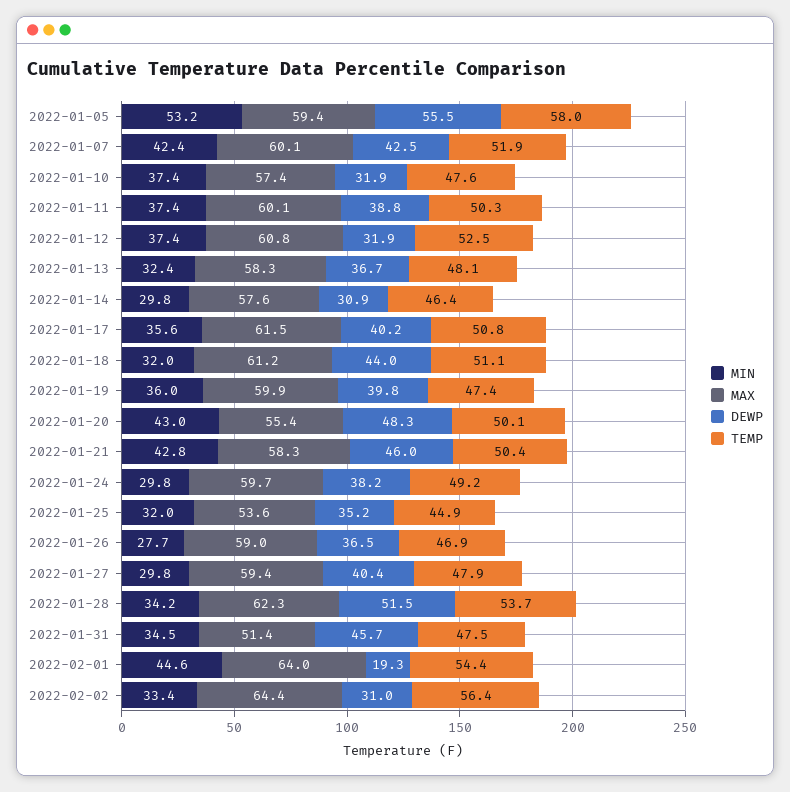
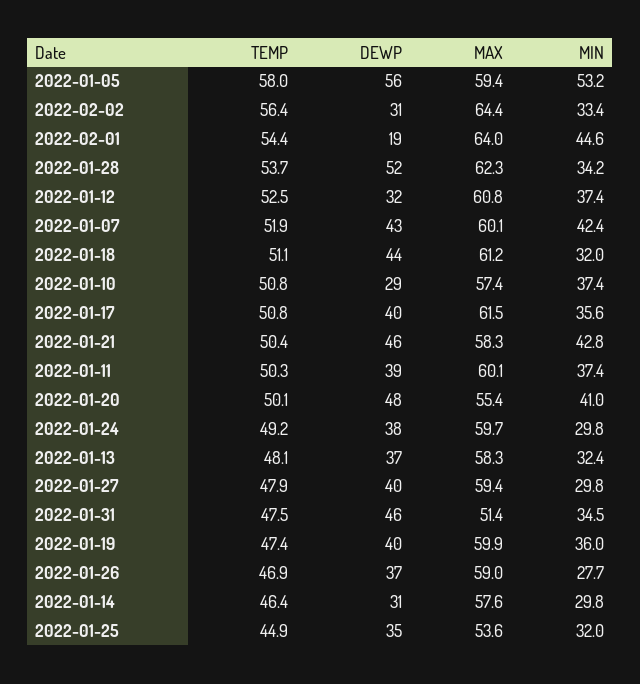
DEWP, 2022-01-10: 31.9 -> 29
TEMP, 2022-01-10: 47.6 -> 50.8
MIN, 2022-01-20: 43 -> 41

